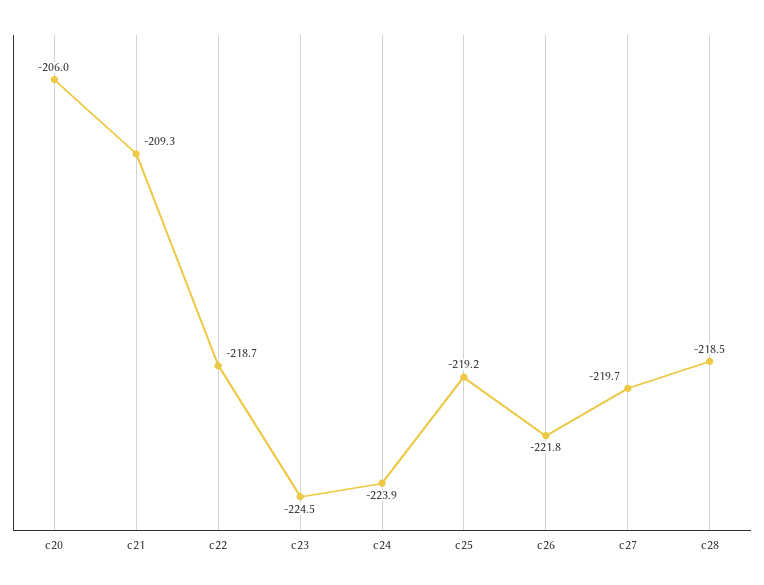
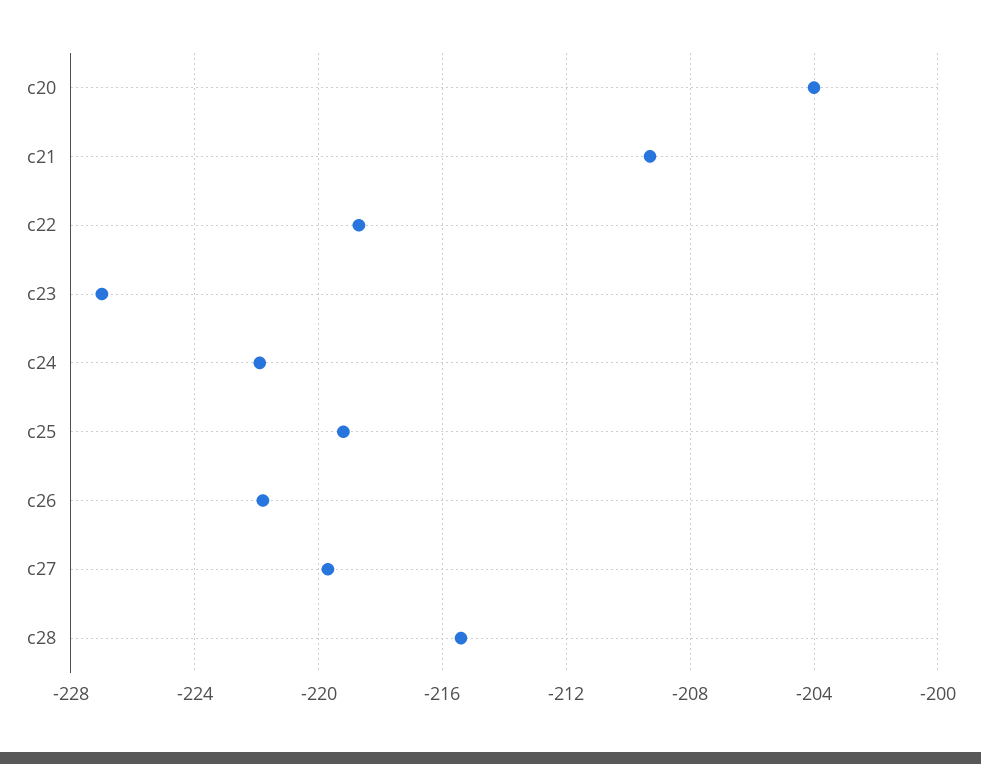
c20: -206 -> -204
c23: -224.5 -> -227
c24: -223.9 -> -222
c28: -218.5 -> -215.5

